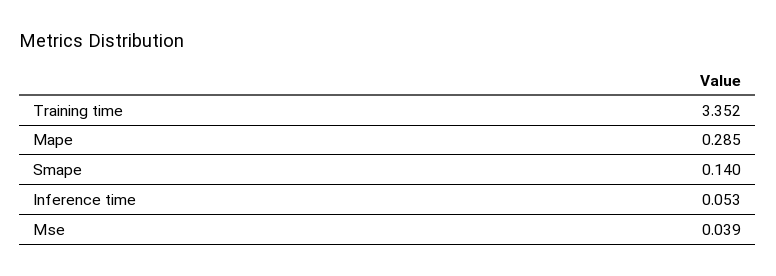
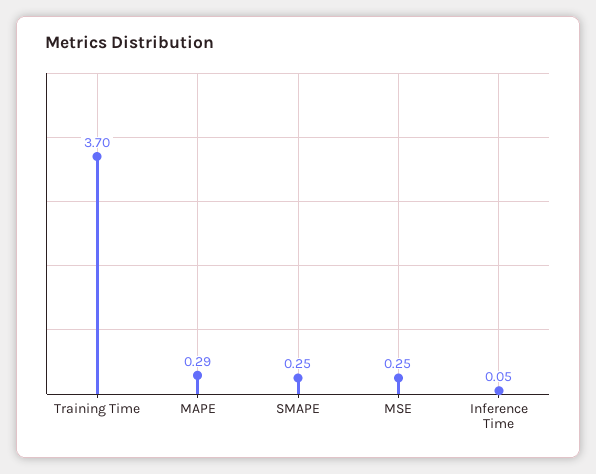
Training time: 3.352 -> 3.7
Smape: 0.14 -> 0.25
Mse: 0.039 -> 0.25

